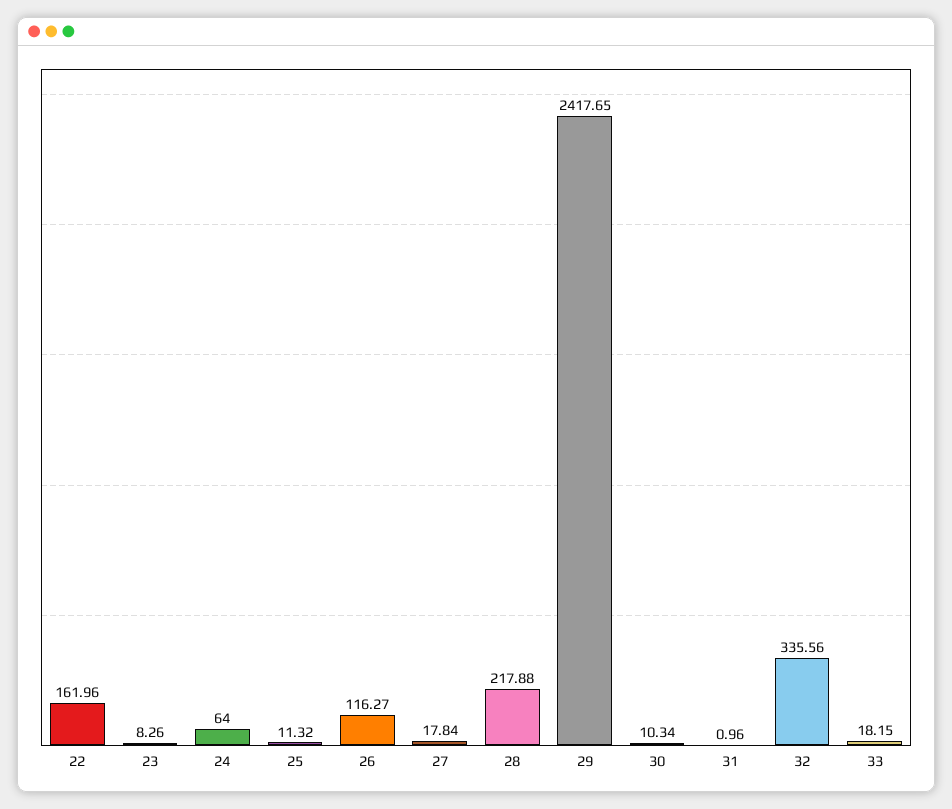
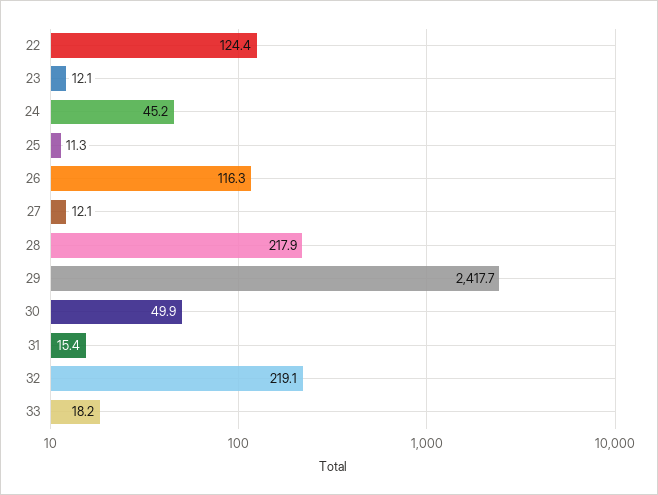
22: 161.96 -> 124.4
23: 8.26 -> 12.1
24: 64 -> 45.2
27: 17.84 -> 12.1
30: 10.34 -> 49.9
31: 0.96 -> 15.4
32: 335.56 -> 219.1

